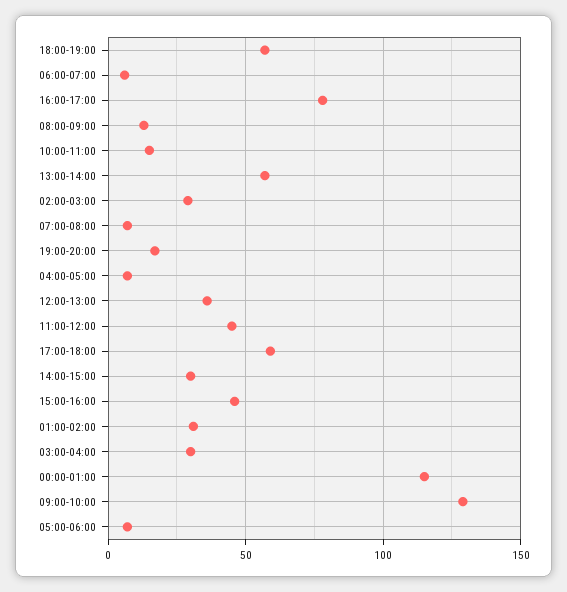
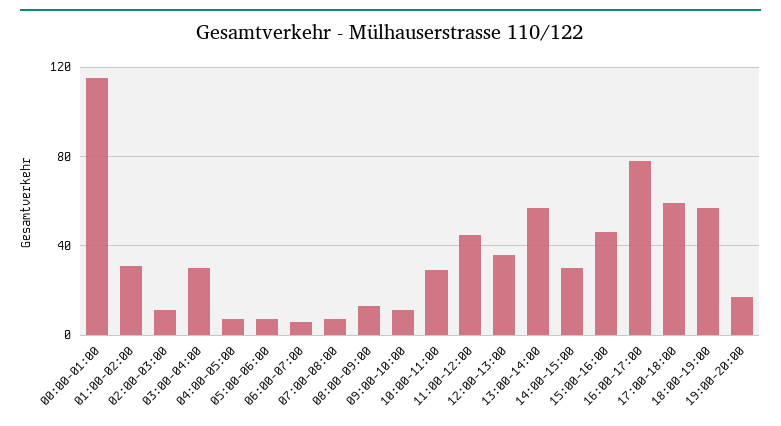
10:00-11:00: 15 -> 30
02:00-03:00: 30 -> 10
09:00-10:00: 130 -> 10

